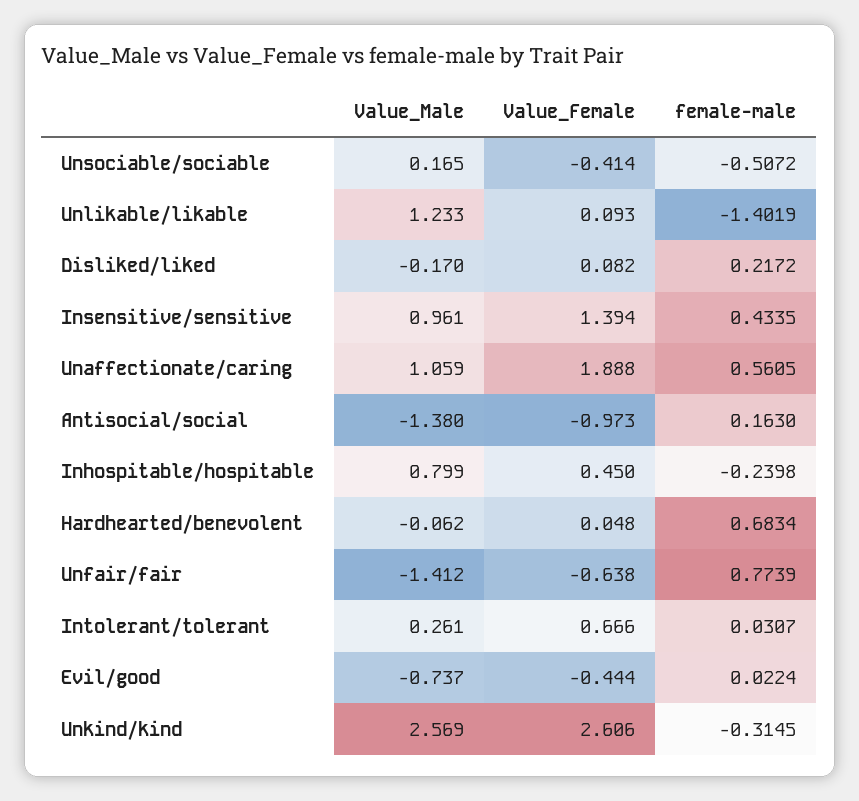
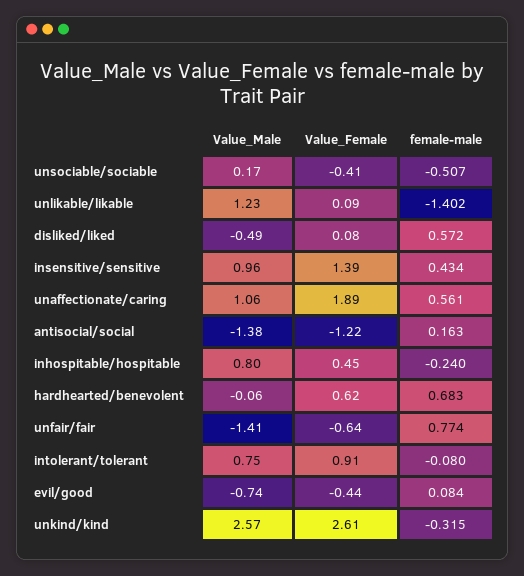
Value_Male, Disliked/liked: -0.17 -> -0.49
female-male, Disliked/liked: 0.2172 -> 0.572
Value_Female, Antisocial/social: -0.973 -> -1.22
Value_Female, Hardhearted/benevolent: 0.048 -> 0.62
Value_Male, Intolerant/tolerant: 0.261 -> 0.75
Value_Female, Intolerant/tolerant: 0.666 -> 0.91
female-male, Intolerant/tolerant: 0.0307 -> -0.08
female-male, Evil/good: 0.0224 -> 0.084

